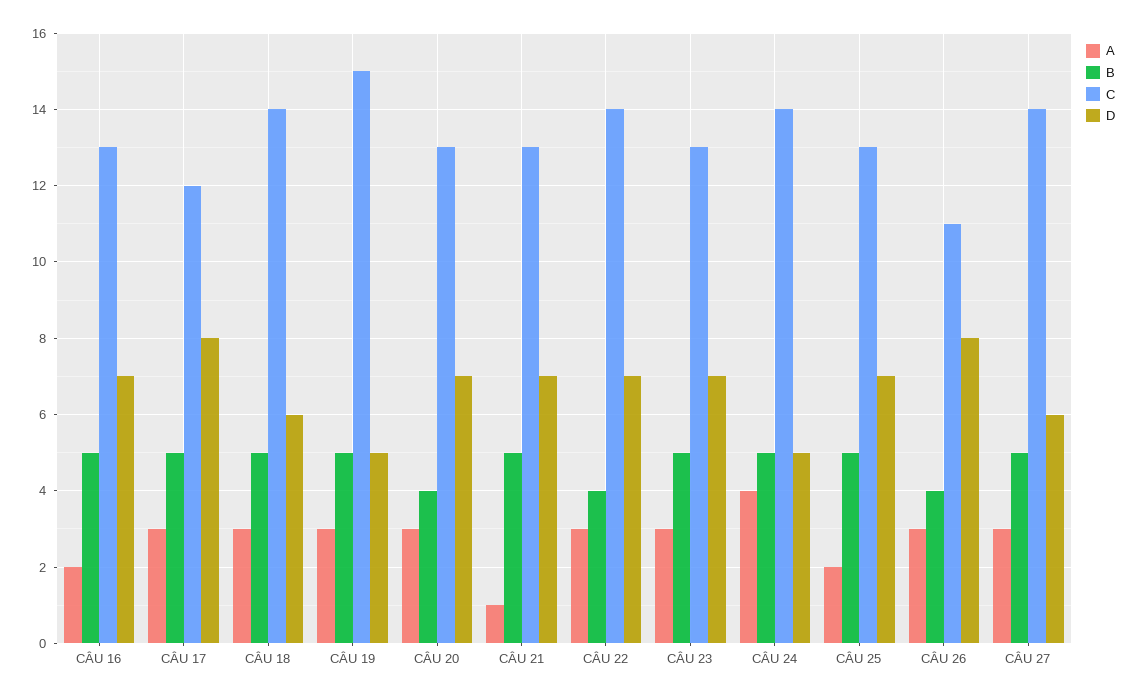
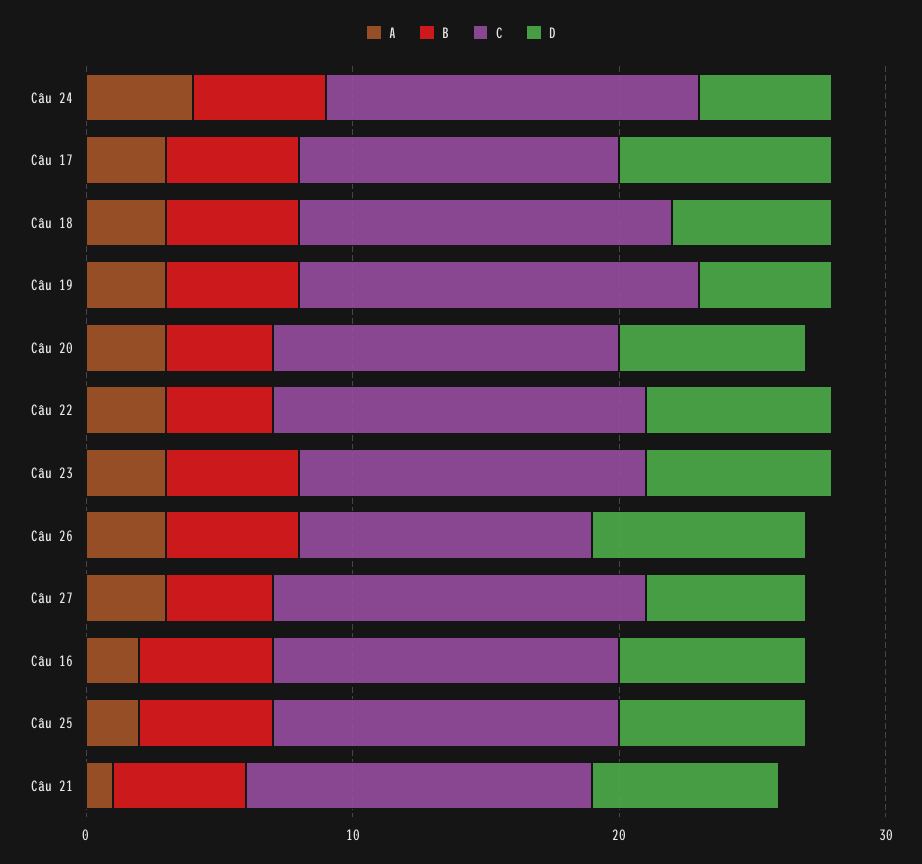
B, CÂU 26: 4 -> 5
B, CÂU 27: 5 -> 4

